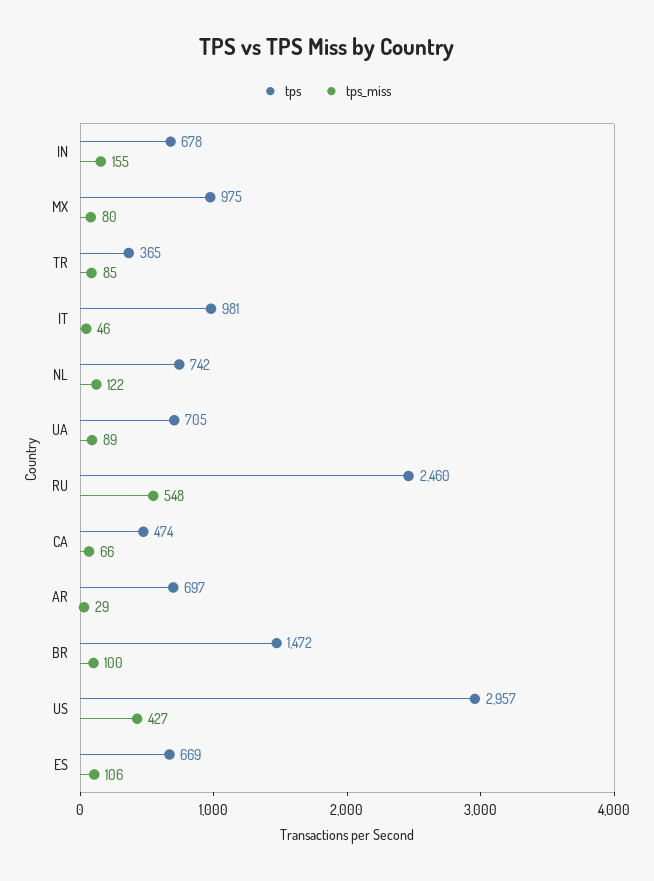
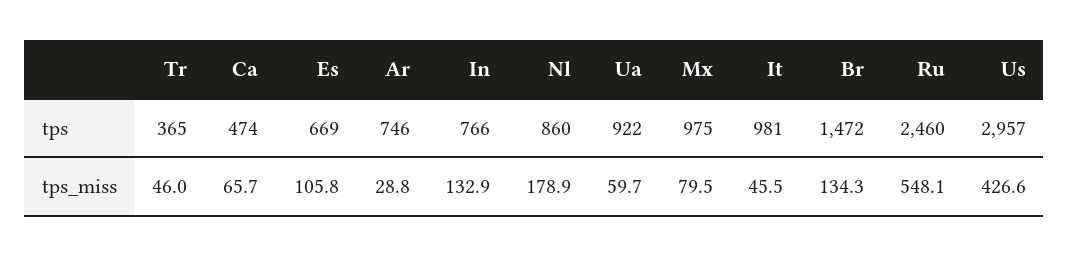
tps, IN: 678 -> 766
tps_miss, IN: 155 -> 132.9
tps_miss, TR: 85 -> 46
tps, NL: 742 -> 860
tps_miss, NL: 122 -> 178.9
tps, UA: 705 -> 922
tps_miss, UA: 89 -> 59.7
tps, AR: 697 -> 746
tps_miss, BR: 100 -> 134.3

